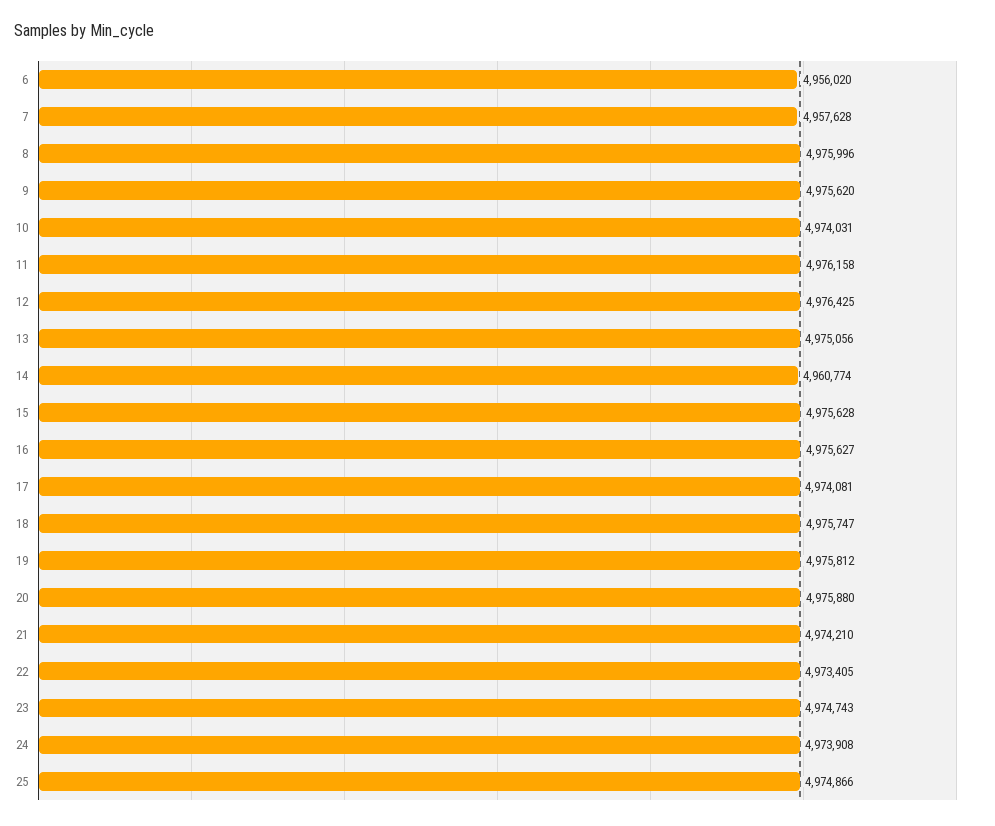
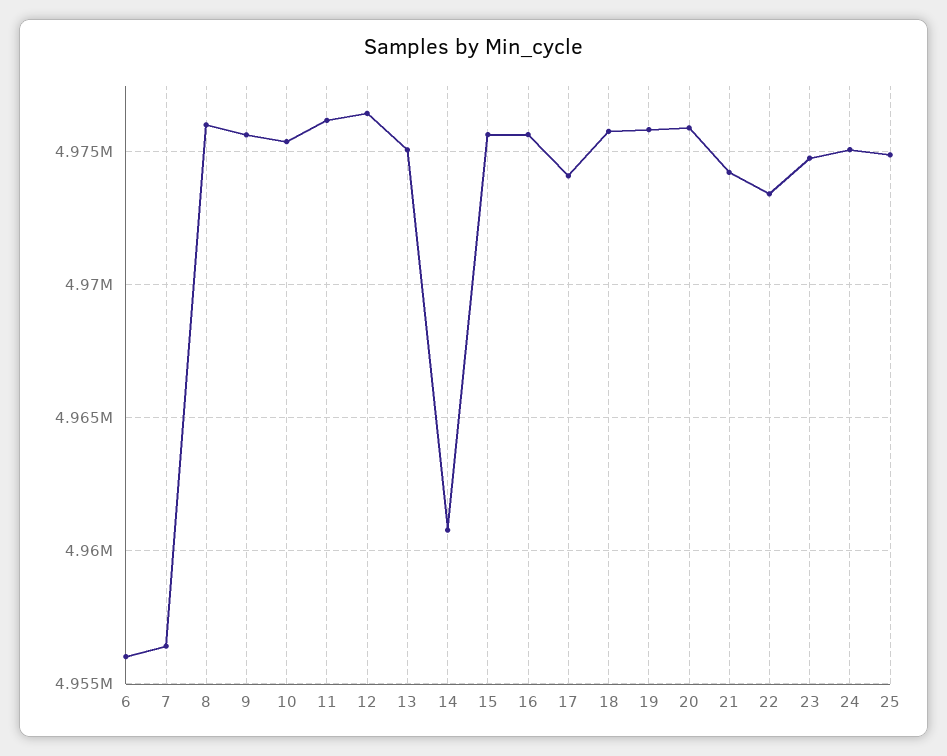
7: 4957628 -> 4956500
10: 4974031 -> 4975500
24: 4973908 -> 4975000

